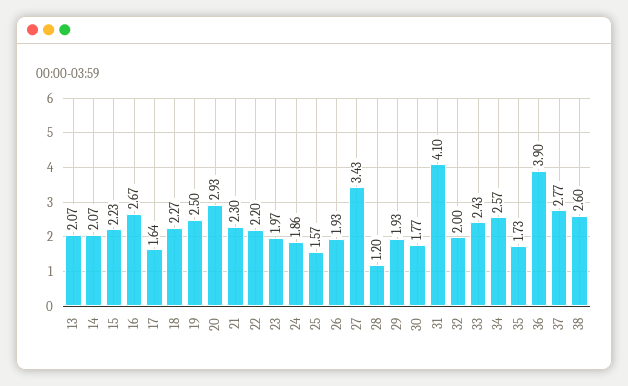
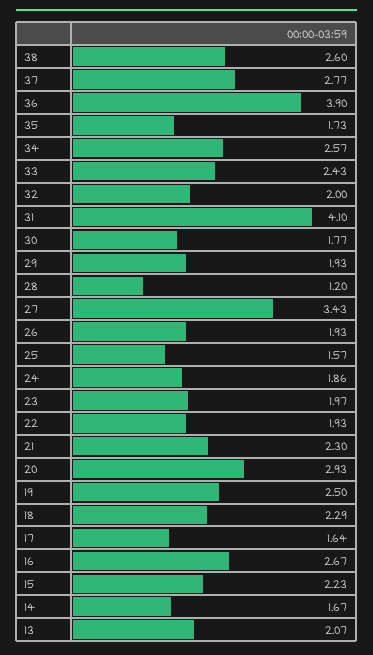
14: 2.07 -> 1.67
18: 2.27 -> 2.29
22: 2.2 -> 1.93

